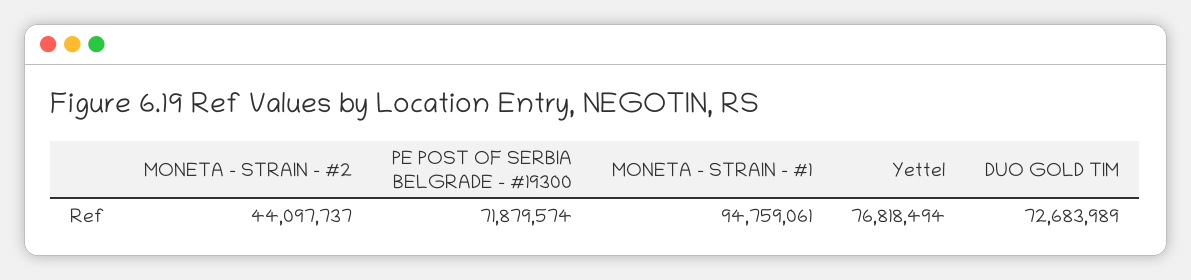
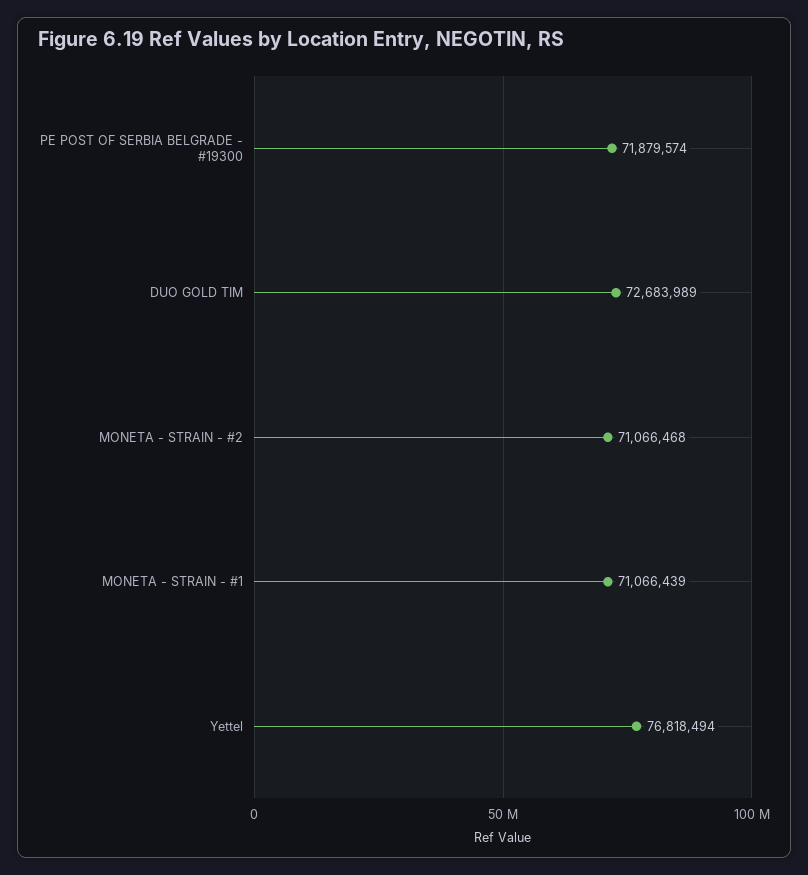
MONETA - STRAIN - #2: 44097737 -> 71066468
MONETA - STRAIN - #1: 94759061 -> 71066439

